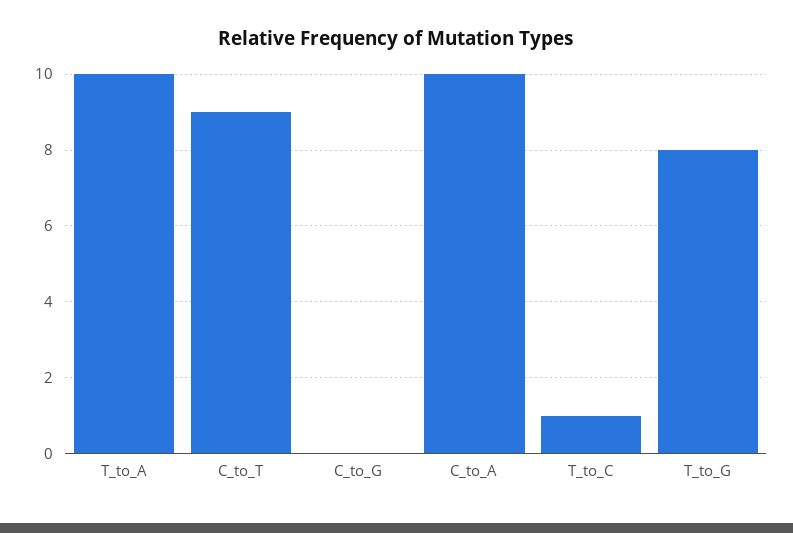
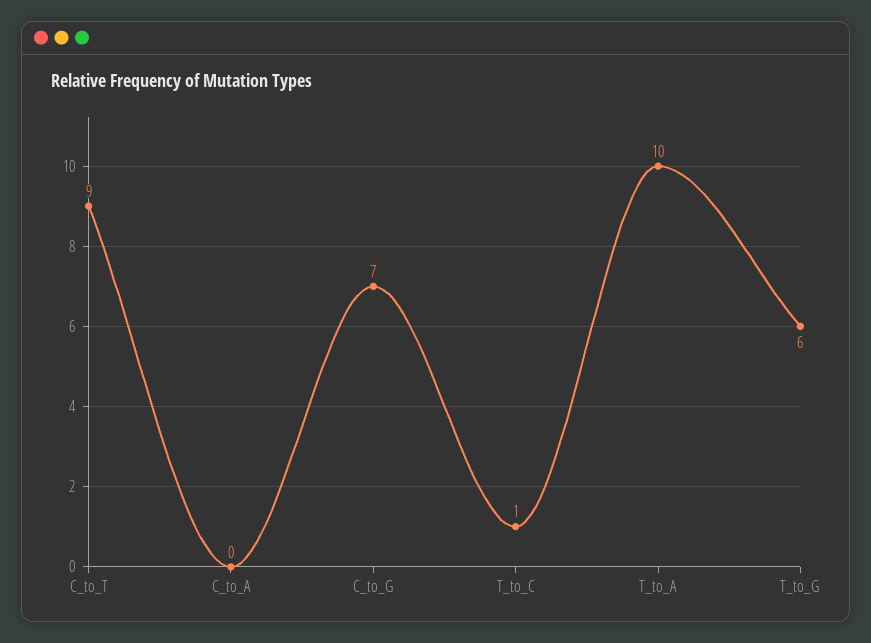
C_to_G: 0 -> 7
C_to_A: 10 -> 0
T_to_G: 8 -> 6

